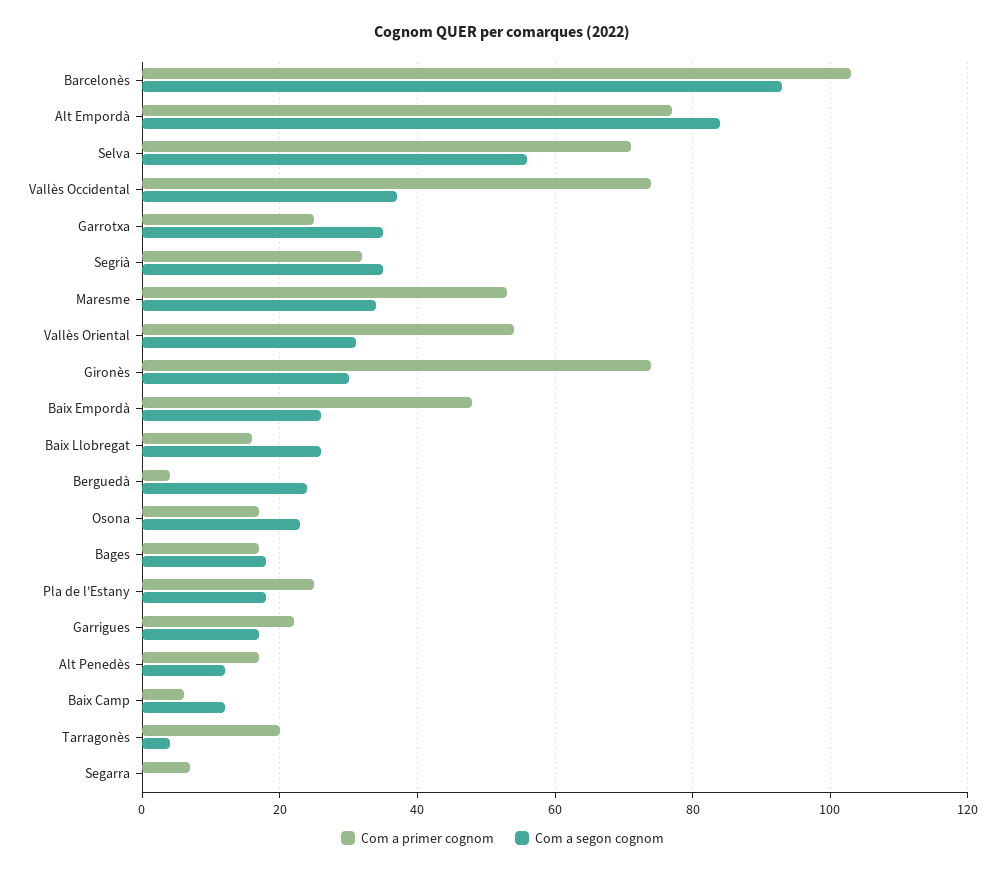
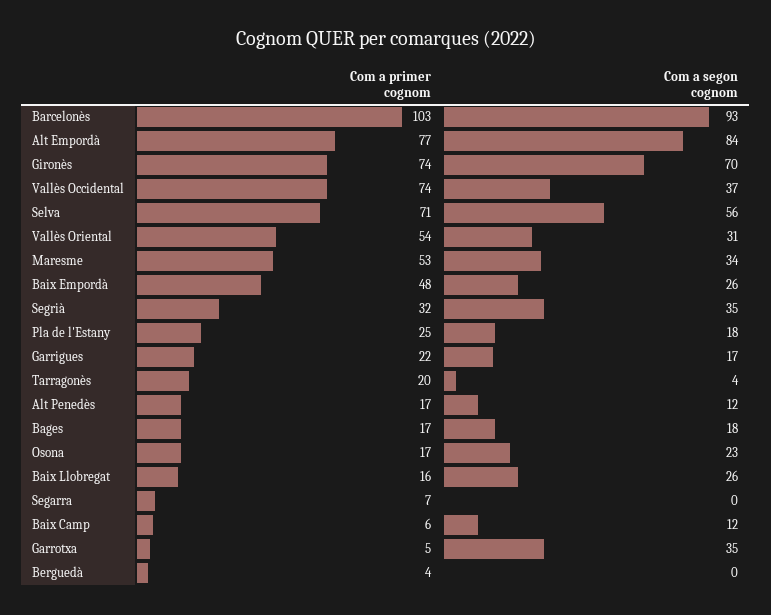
Com a primer cognom, Garrotxa: 25 -> 5
Com a segon cognom, Gironès: 30 -> 70
Com a segon cognom, Berguedà: 25 -> 0

